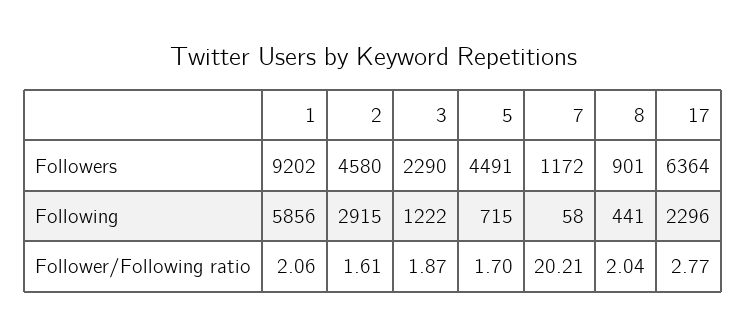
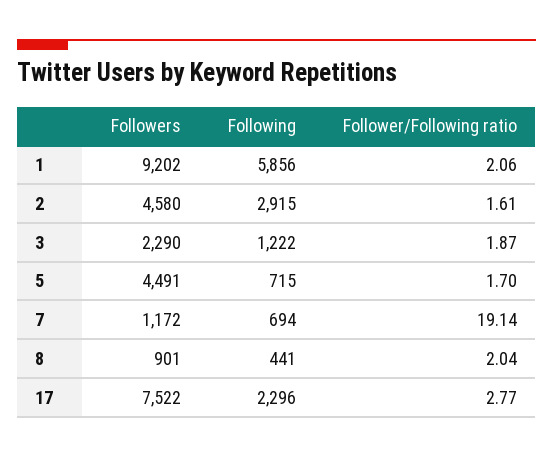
17, Followers: 6364 -> 7522
7, Following: 58 -> 694
7, Follower/Following ratio: 20.21 -> 19.14

